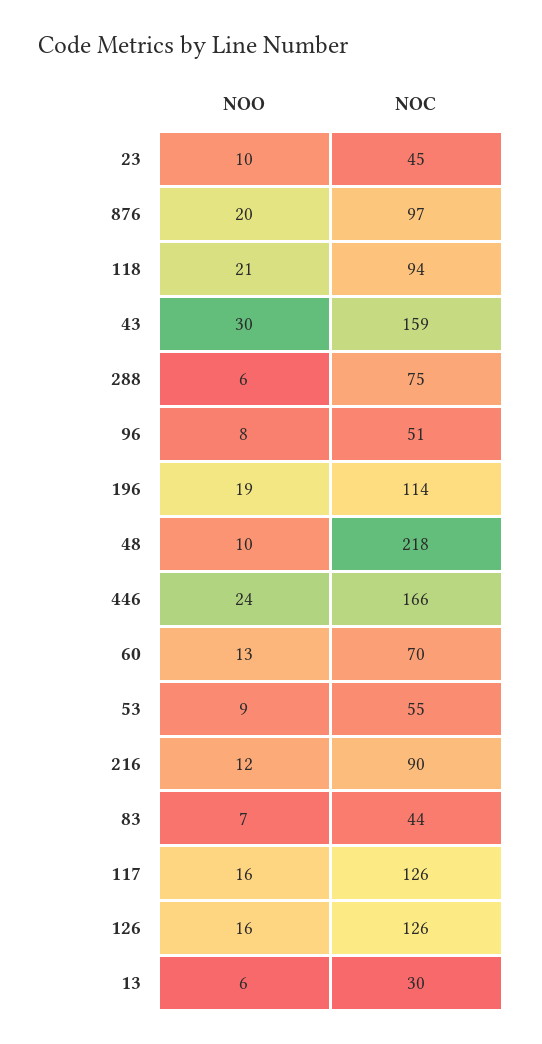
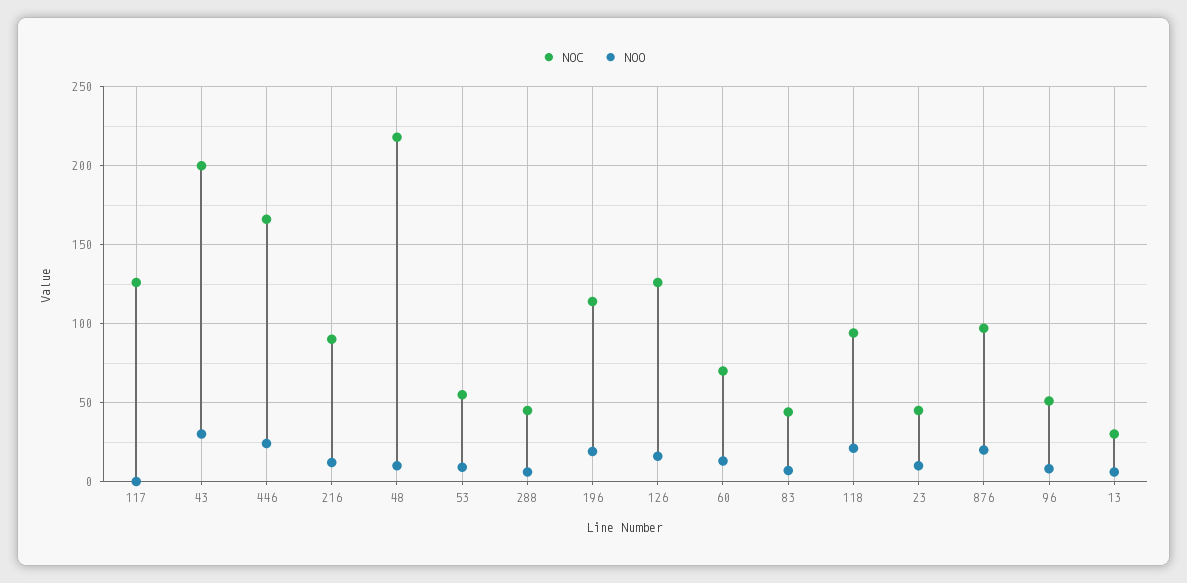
NOC, 43: 159 -> 200
NOC, 288: 75 -> 45
NOO, 117: 16 -> 0

